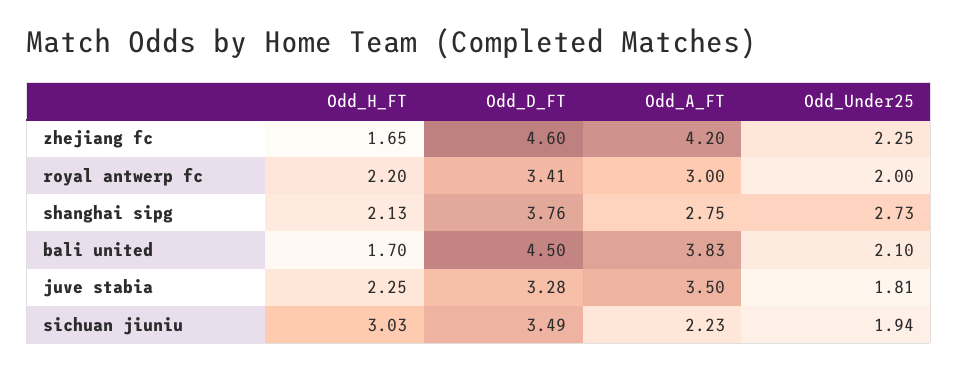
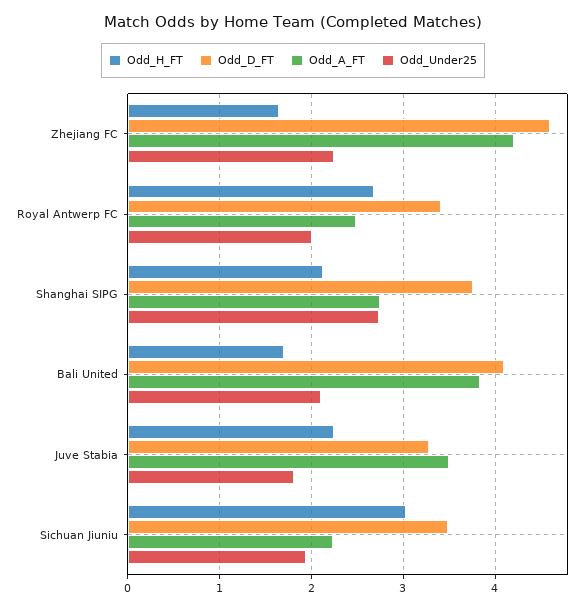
Odd_H_FT, royal antwerp fc: 2.2 -> 2.7
Odd_A_FT, royal antwerp fc: 3 -> 2.5
Odd_D_FT, bali united: 4.5 -> 4.1

